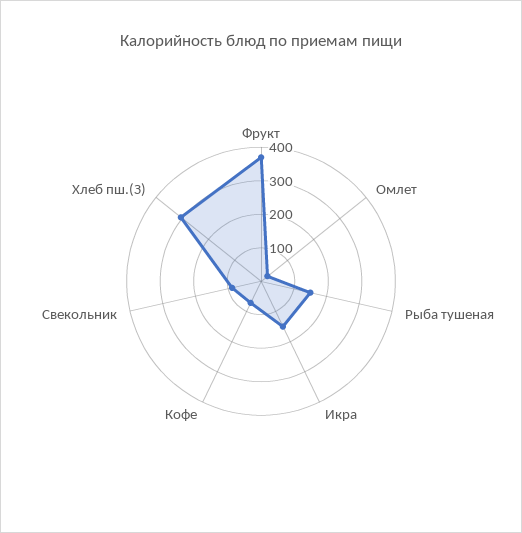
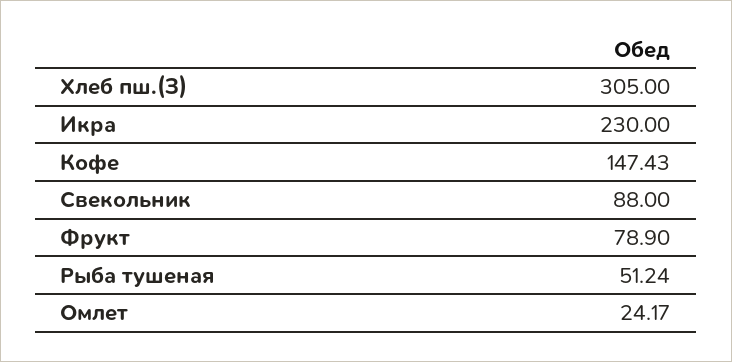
Фрукт: 375 -> 78.9
Рыба тушеная: 150 -> 51.24
Икра: 150 -> 230
Кофе: 75 -> 147.43

